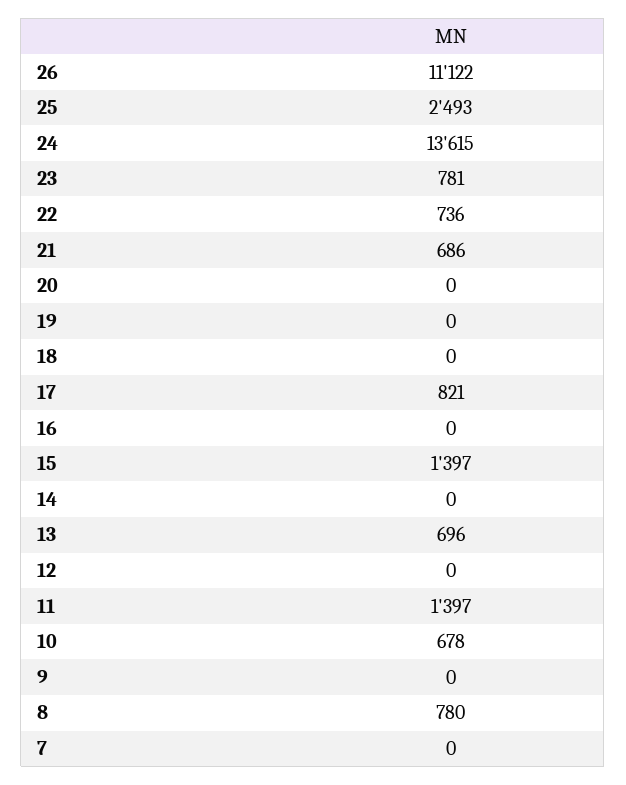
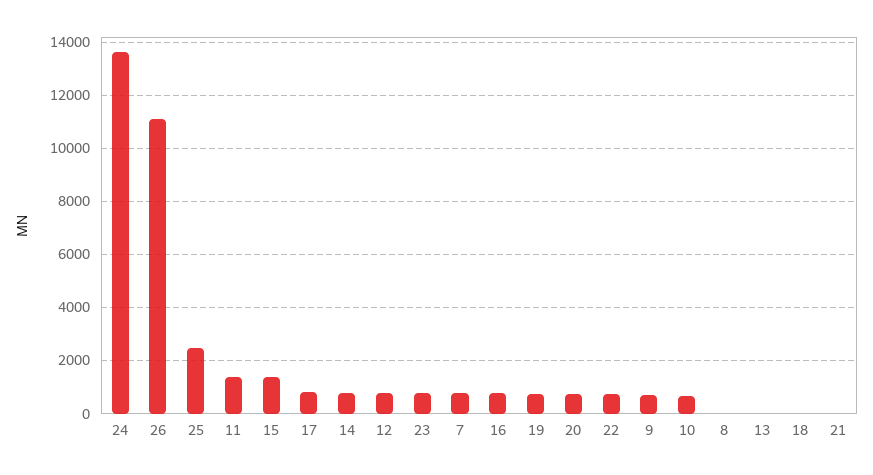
21: 686 -> 0
20: 0 -> 750
19: 0 -> 750
16: 0 -> 750
14: 0 -> 750
13: 696 -> 0
12: 0 -> 750
9: 0 -> 750
8: 780 -> 0
7: 0 -> 750

